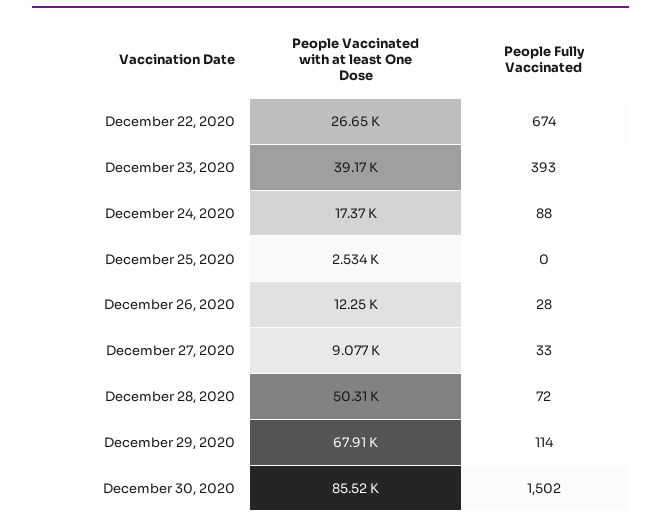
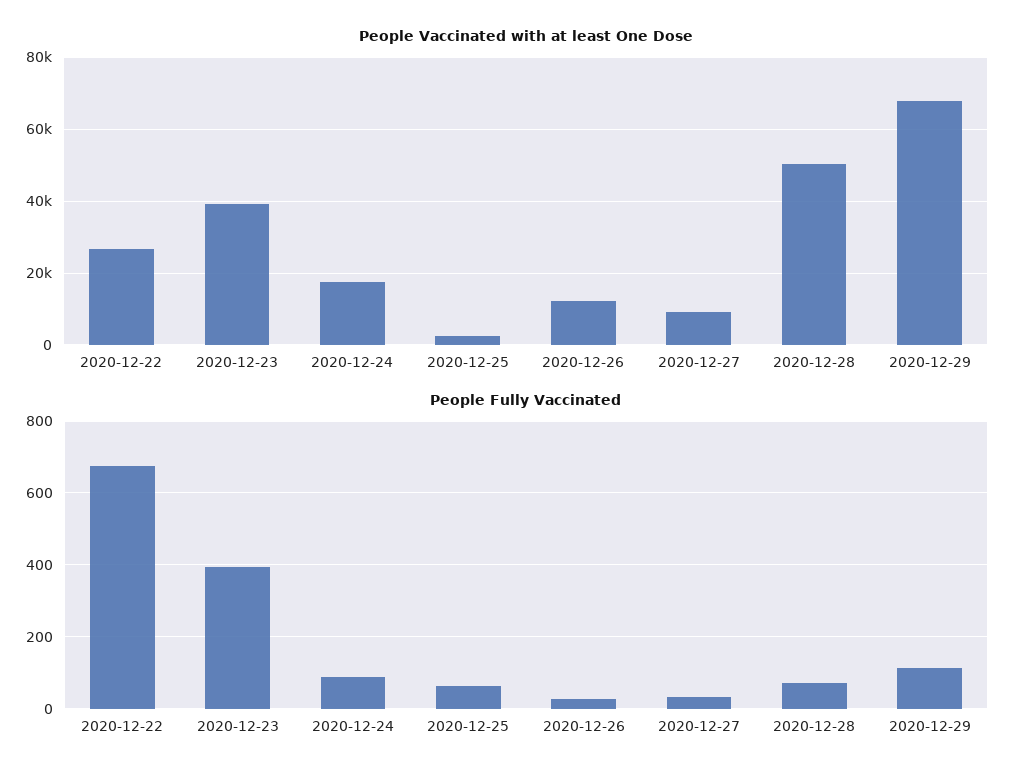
People Fully Vaccinated, December 25, 2020: 0 -> 60
People Vaccinated with at least One Dose, December 30, 2020: 85520 -> none
People Fully Vaccinated, December 30, 2020: 1502 -> none

